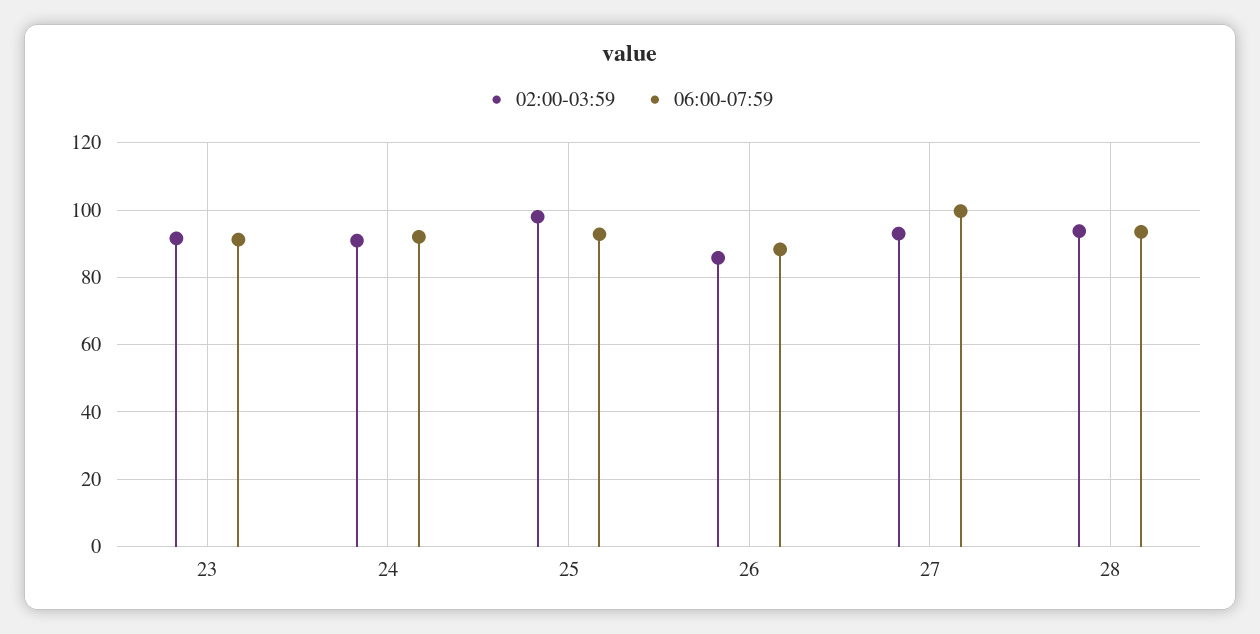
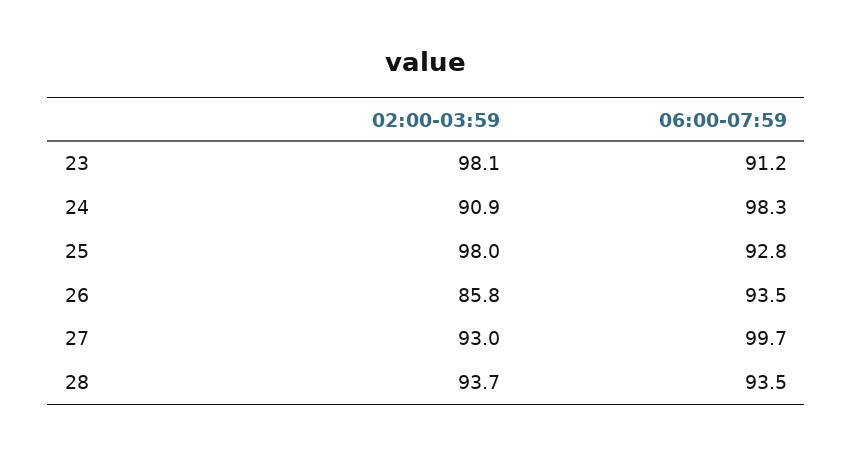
02:00-03:59, 23: 92 -> 98.1
06:00-07:59, 24: 92 -> 98.3
06:00-07:59, 26: 88 -> 93.5

